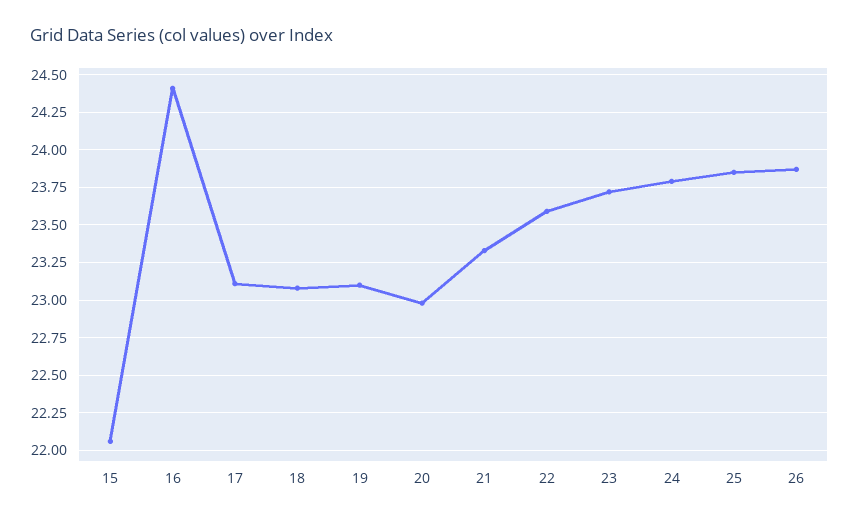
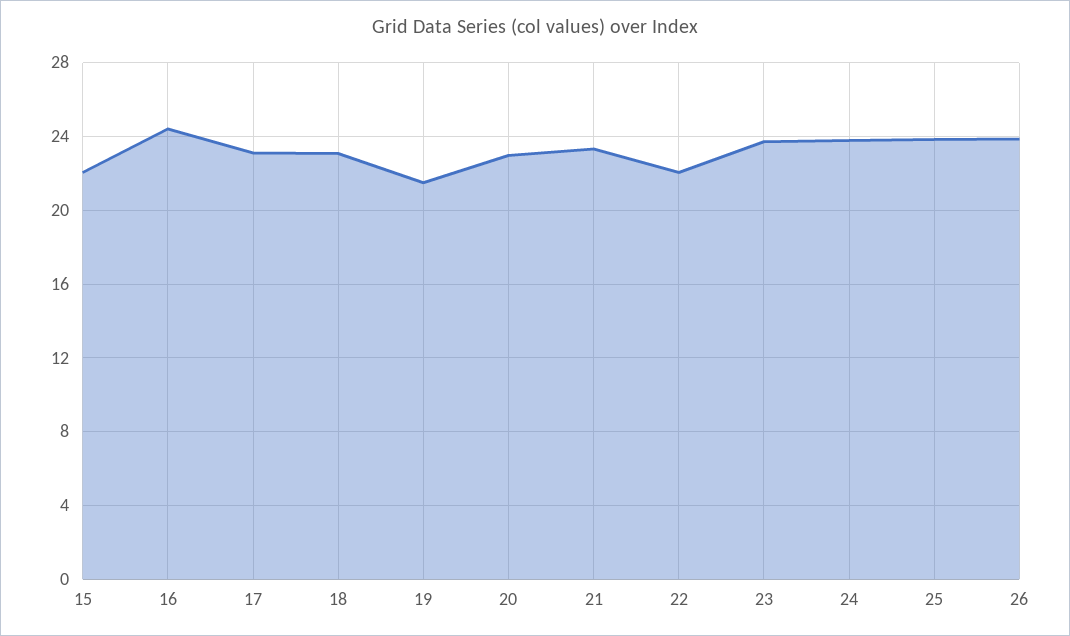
19: 23.1 -> 21.5
22: 23.6 -> 22

